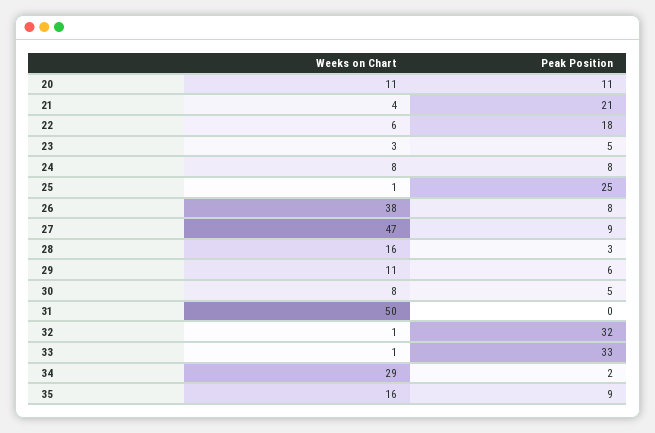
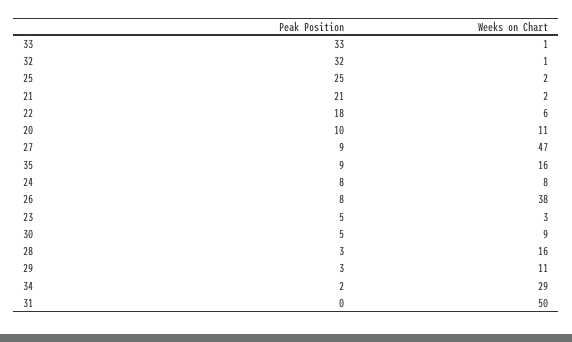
Peak Position, 20: 11 -> 10
Weeks on Chart, 21: 4 -> 2
Weeks on Chart, 25: 1 -> 2
Peak Position, 29: 6 -> 3
Weeks on Chart, 30: 8 -> 9

